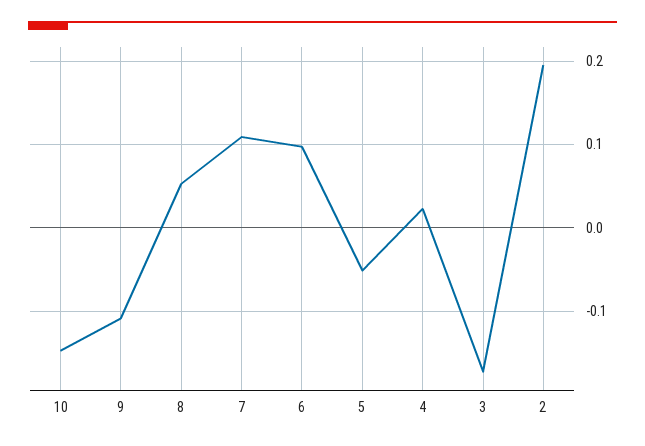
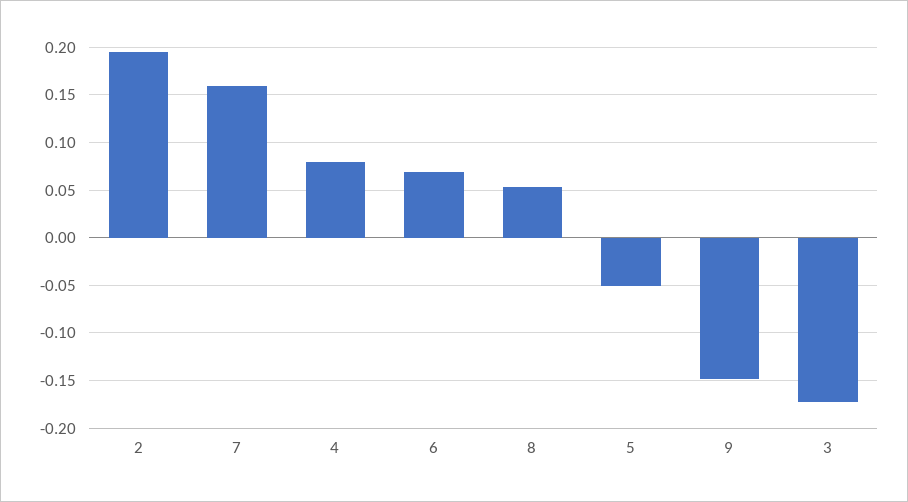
10: -0.15 -> none
9: -0.11 -> -0.15
7: 0.11 -> 0.16
6: 0.1 -> 0.07
4: 0.02 -> 0.08

